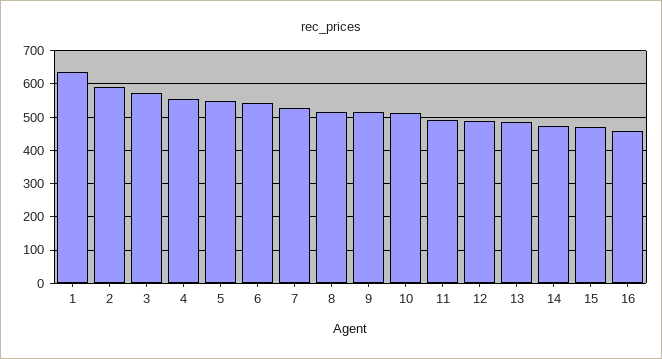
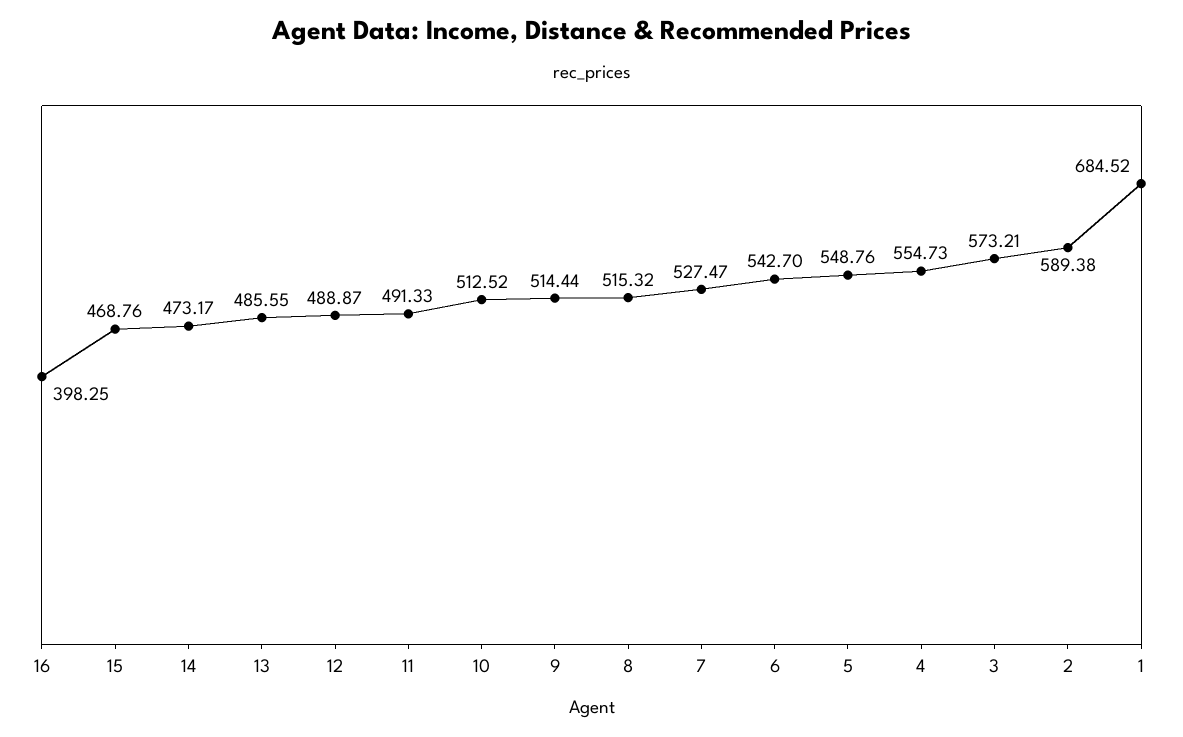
1: 640 -> 684.52
16: 460 -> 398.25

